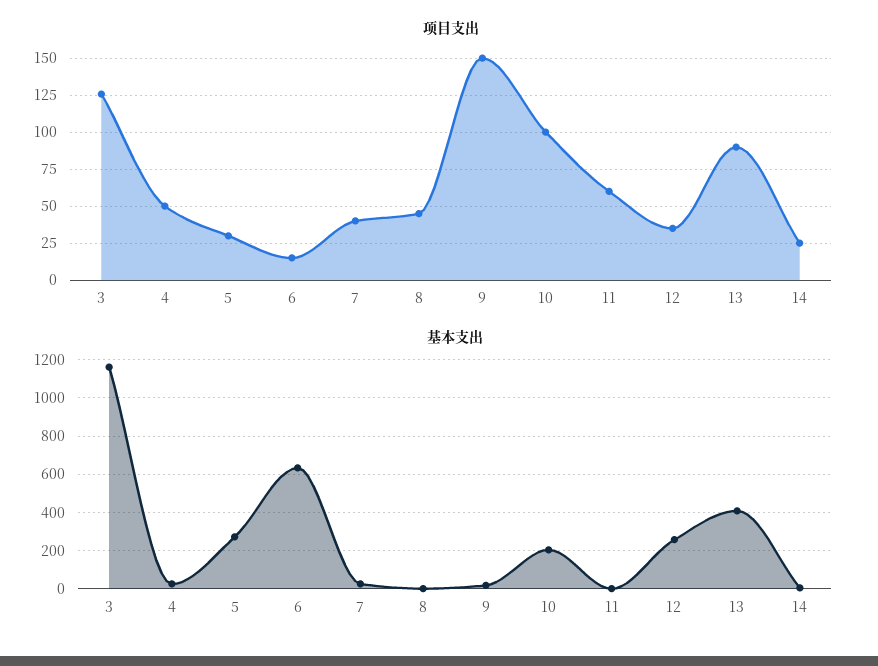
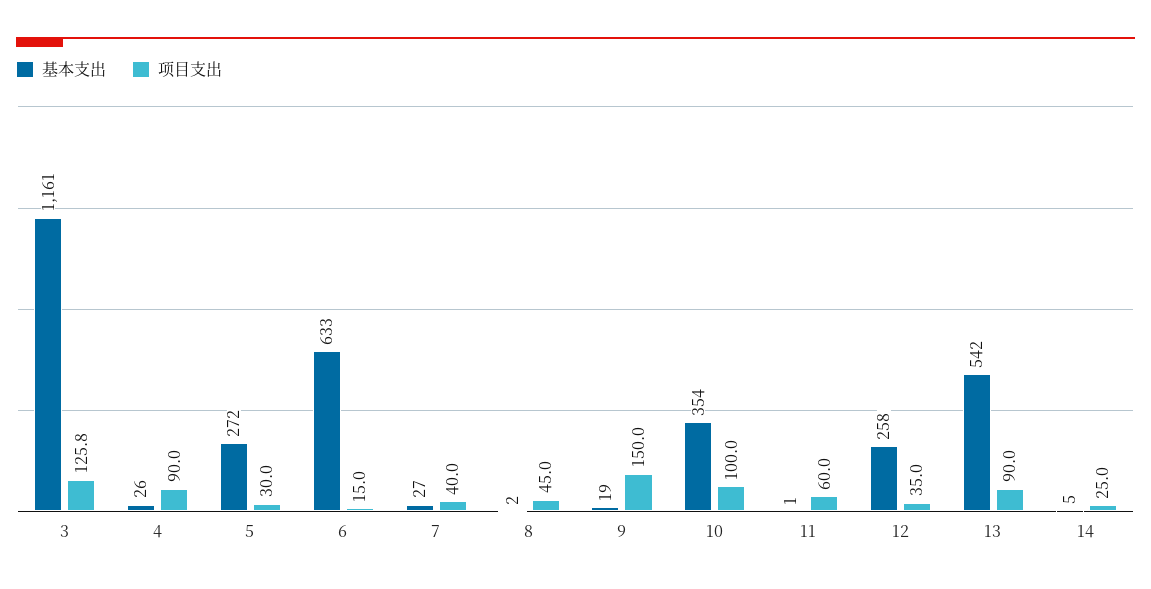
项目支出, 4: 50 -> 90
基本支出, 10: 200 -> 354
基本支出, 13: 400 -> 542

